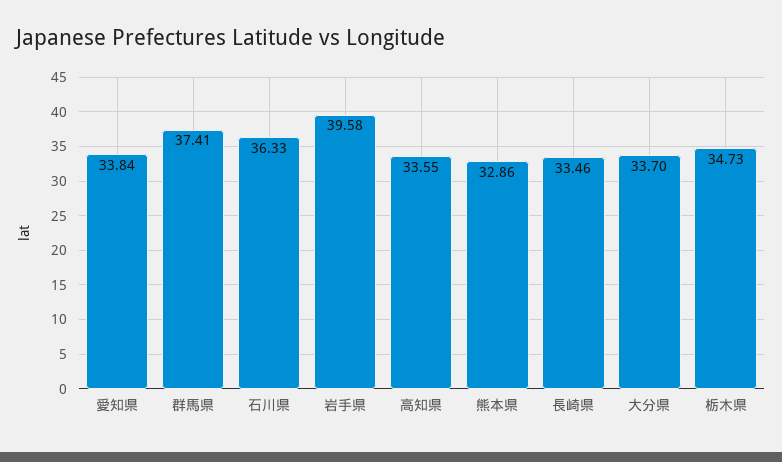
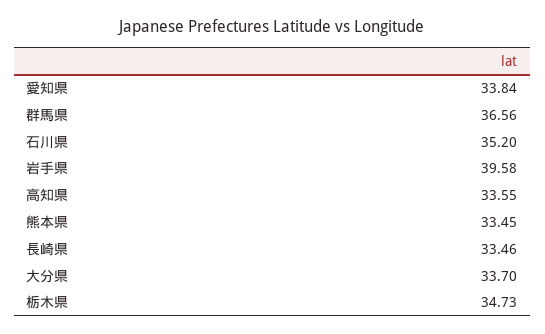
群馬県: 37.41 -> 36.56
石川県: 36.33 -> 35.2
熊本県: 32.86 -> 33.45

